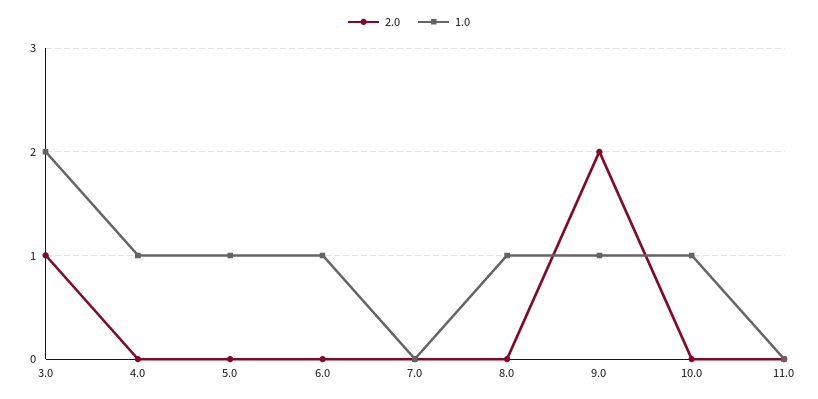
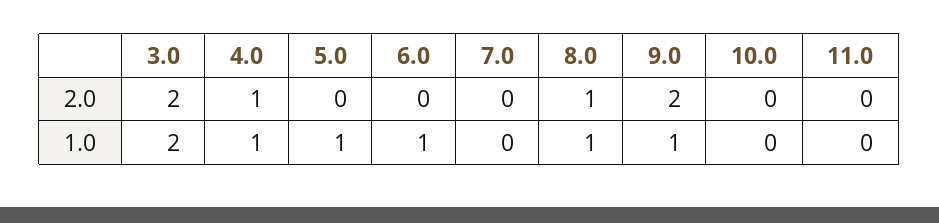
2.0, 3.0: 1 -> 2
2.0, 4.0: 0 -> 1
2.0, 8.0: 0 -> 1
1.0, 10.0: 1 -> 0

